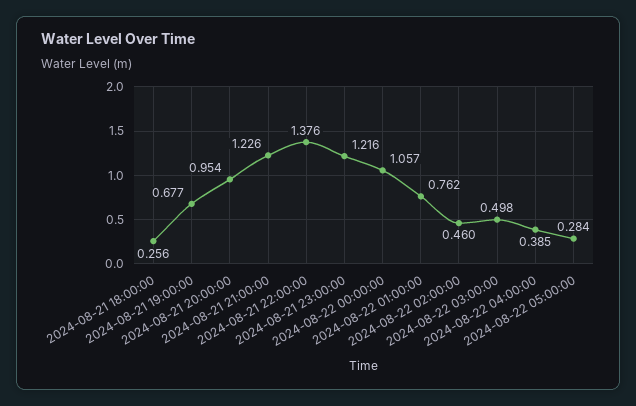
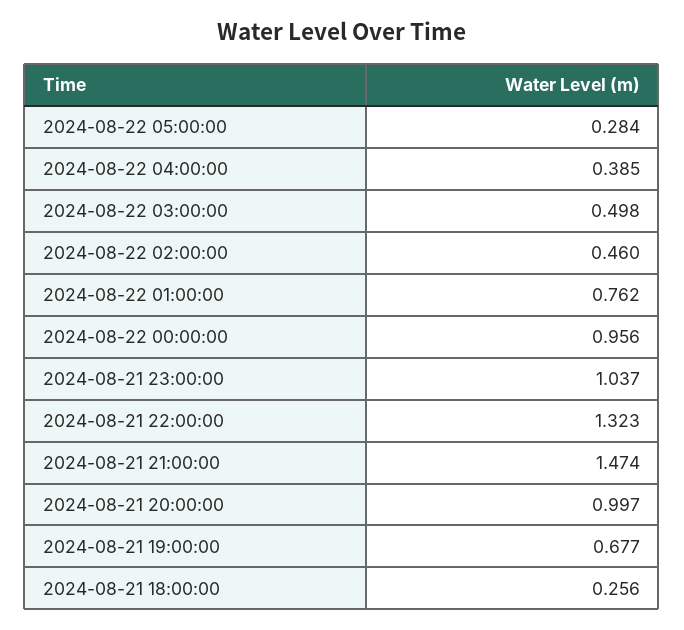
2024-08-21 20:00:00: 0.954 -> 0.997
2024-08-21 21:00:00: 1.226 -> 1.474
2024-08-21 22:00:00: 1.376 -> 1.323
2024-08-21 23:00:00: 1.216 -> 1.037
2024-08-22 00:00:00: 1.057 -> 0.956

